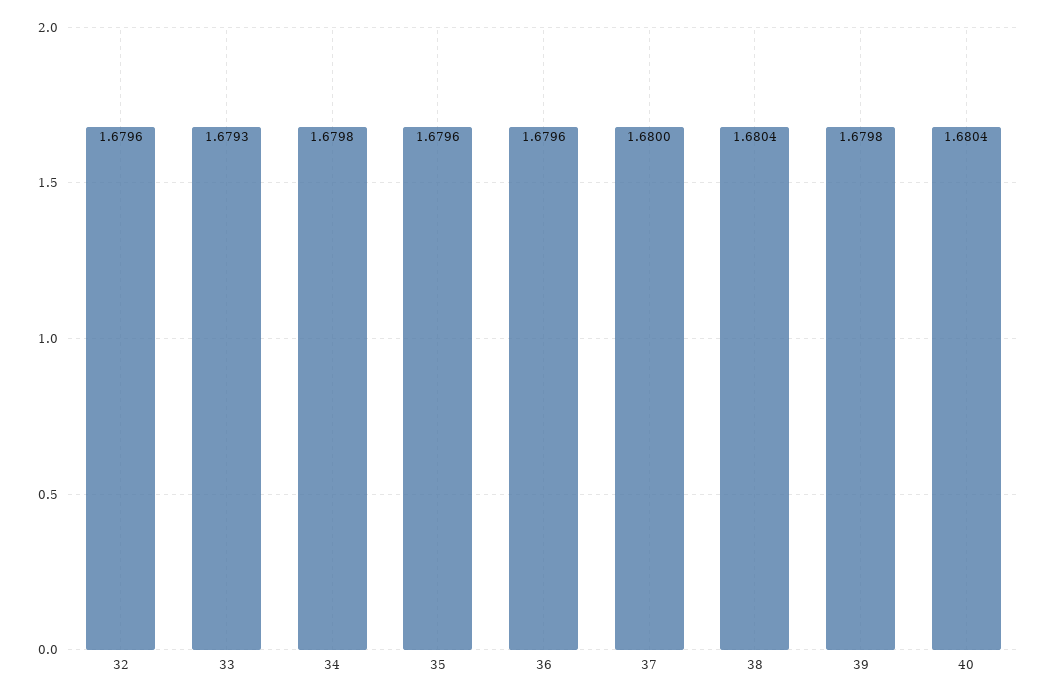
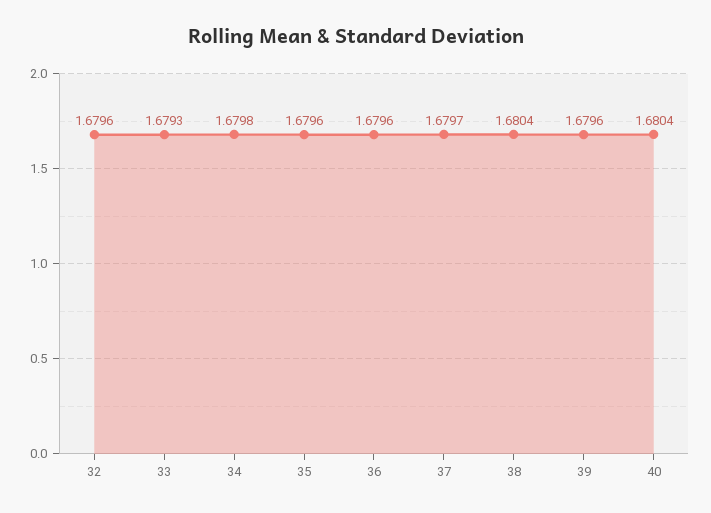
37: 1.68 -> 1.6797
39: 1.6798 -> 1.6796

